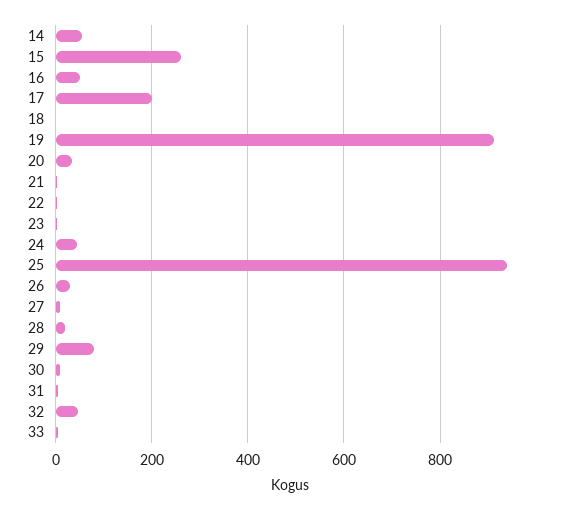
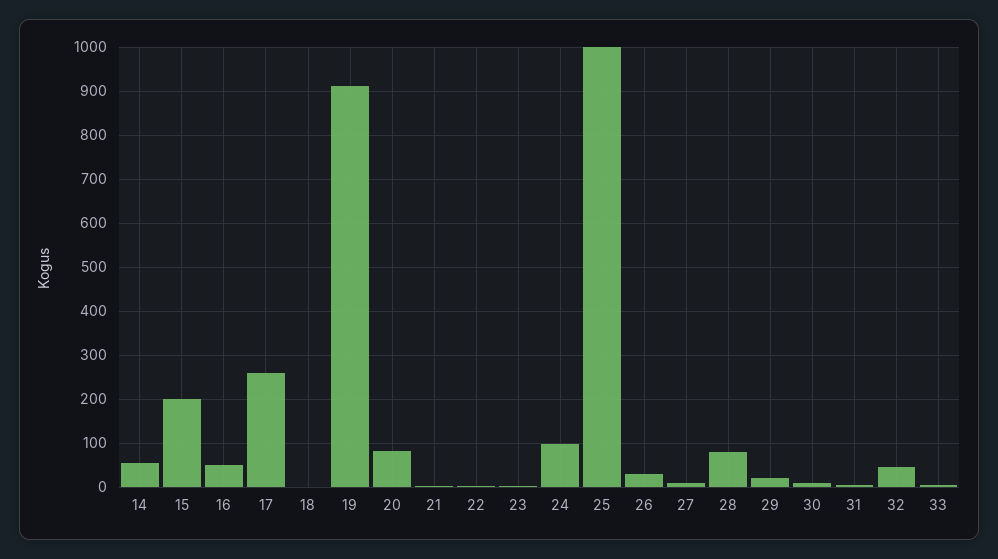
15: 260 -> 200
17: 200 -> 260
20: 40 -> 80
24: 40 -> 100
25: 940 -> 1000
28: 20 -> 80
29: 80 -> 20

